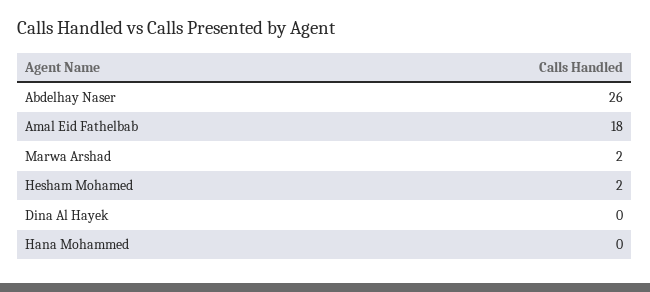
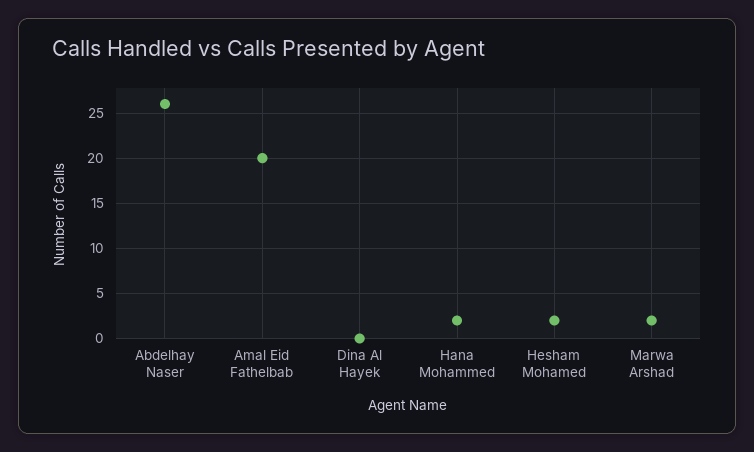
Amal Eid Fathelbab: 18 -> 20
Hana Mohammed: 0 -> 2

